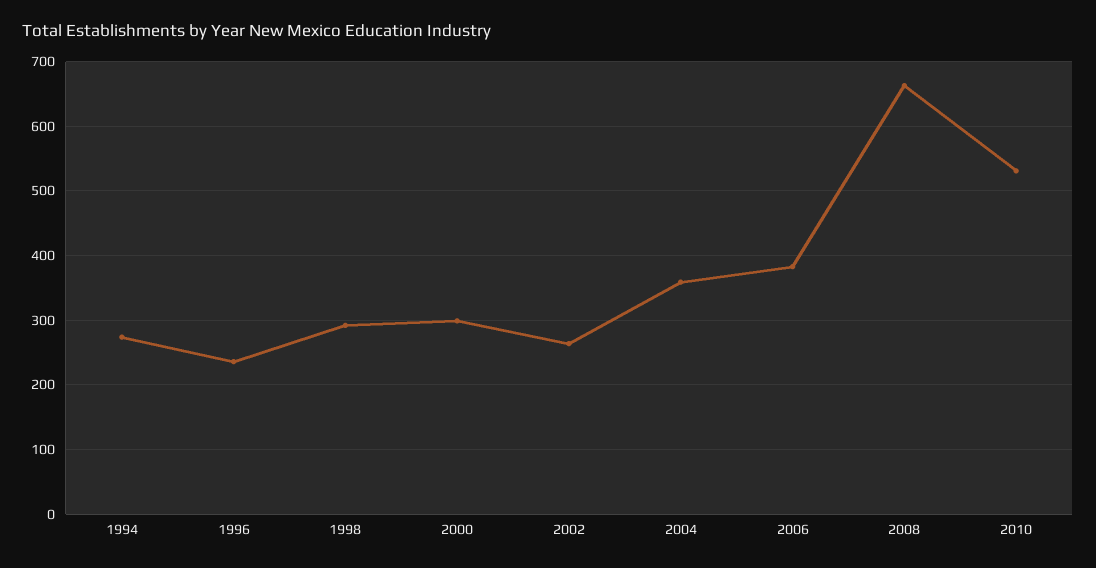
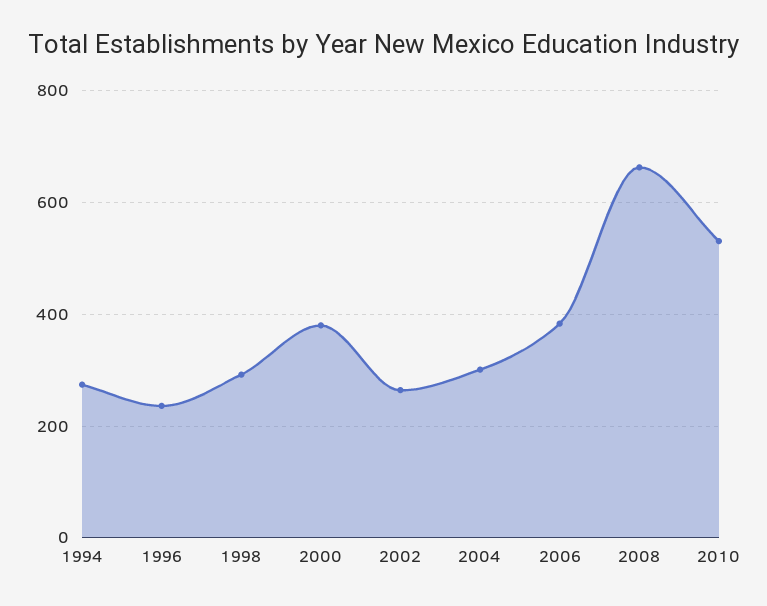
2000: 300 -> 380
2004: 360 -> 300

